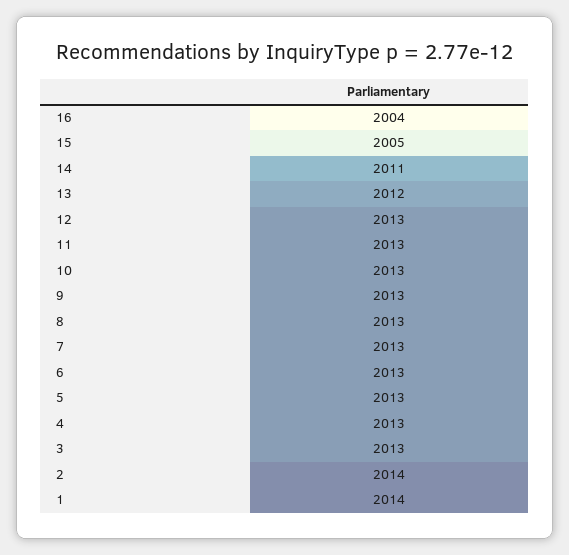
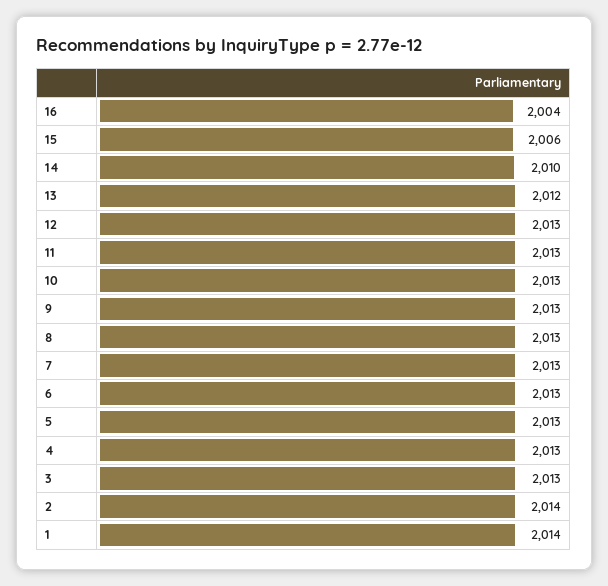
15: 2005 -> 2006
14: 2011 -> 2010

